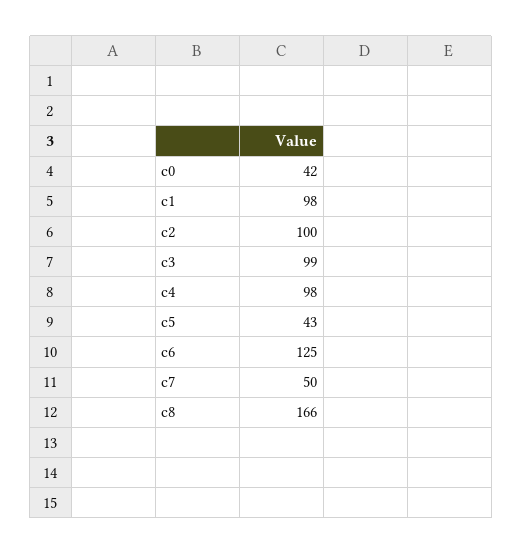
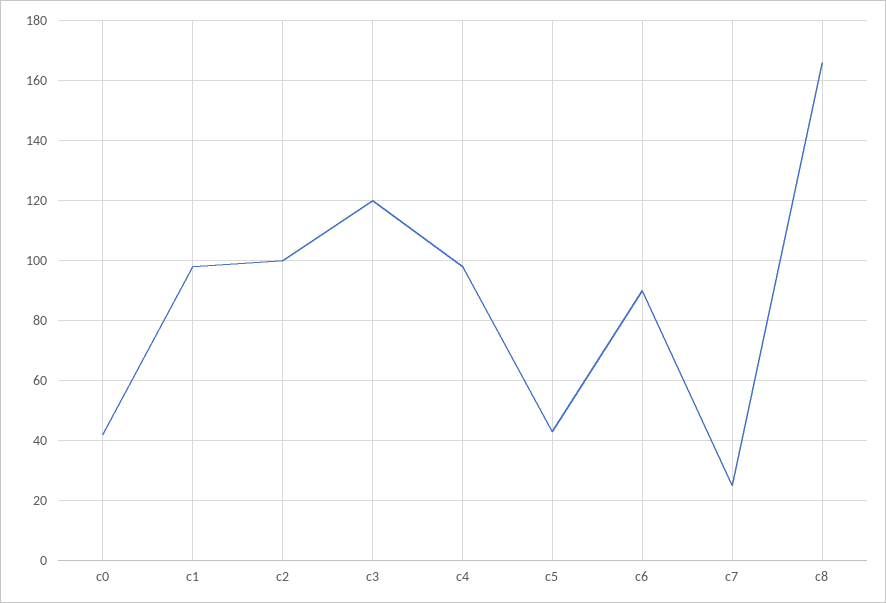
c3: 99 -> 120
c6: 125 -> 90
c7: 50 -> 25

